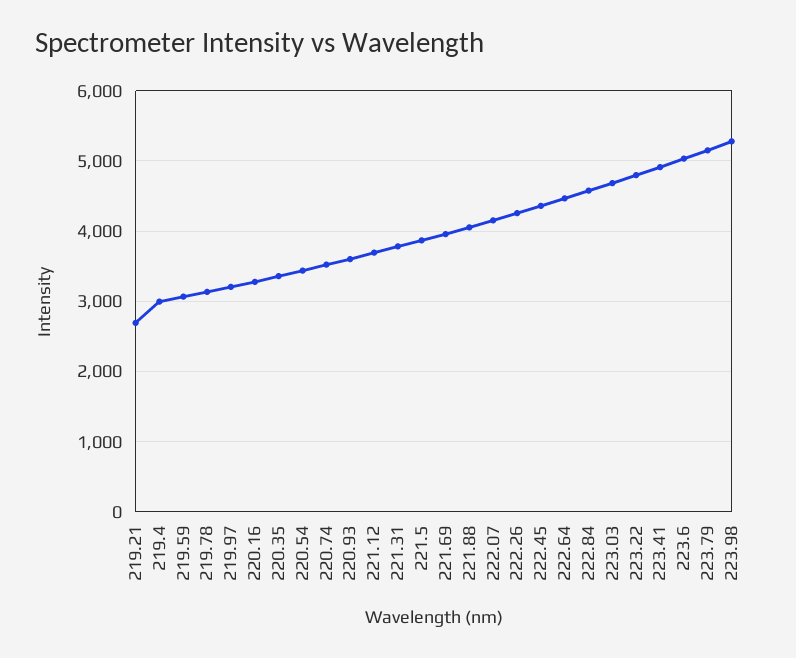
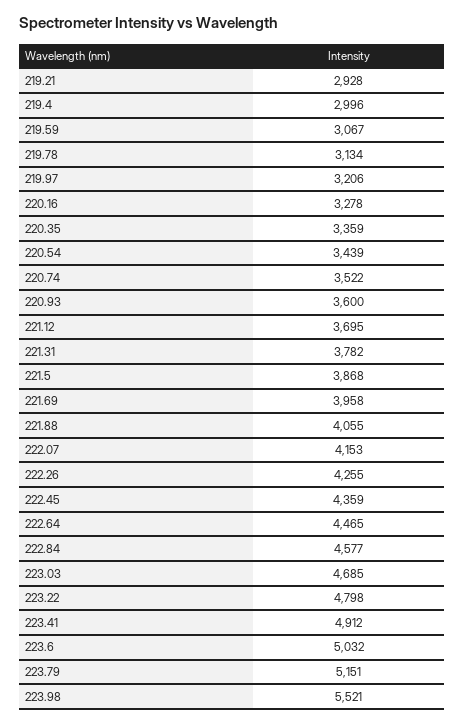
219.21: 2700 -> 2928
223.98: 5300 -> 5521

